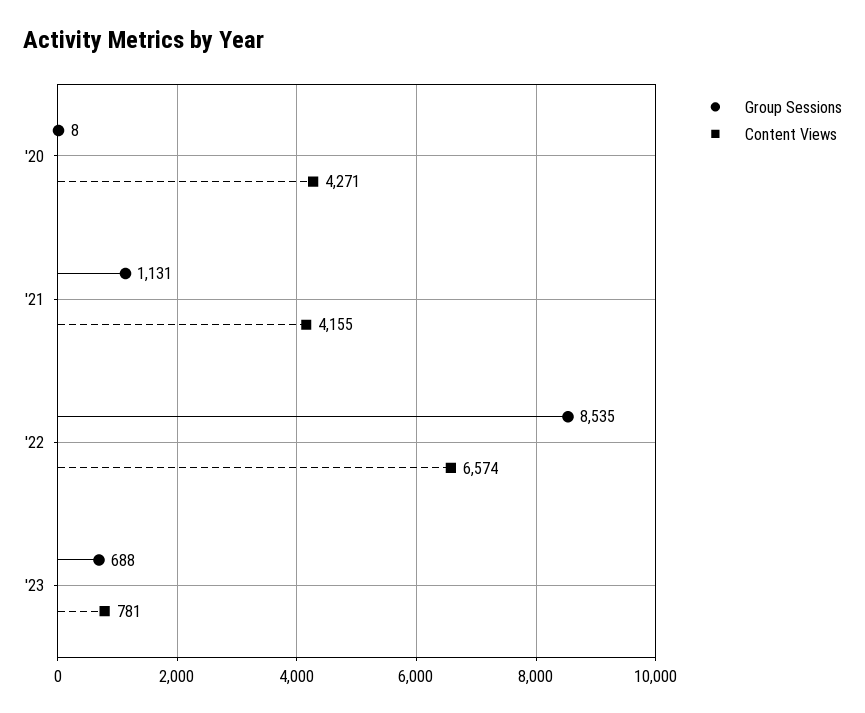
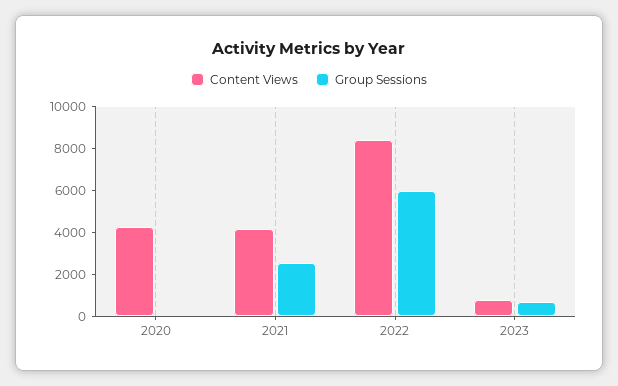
Group Sessions, '21: 1131 -> 2500
Group Sessions, '22: 8535 -> 6000
Content Views, '22: 6574 -> 8500

